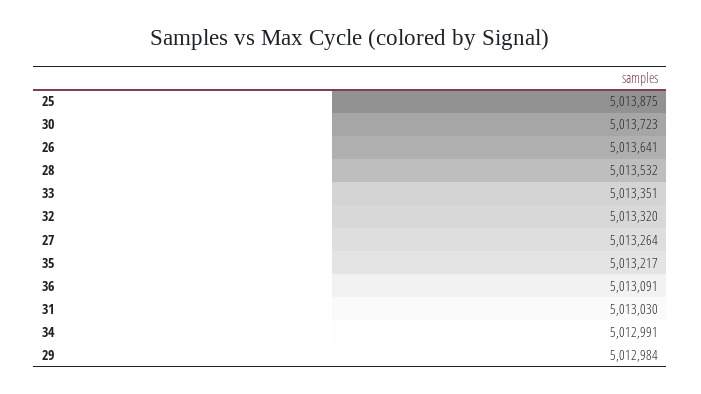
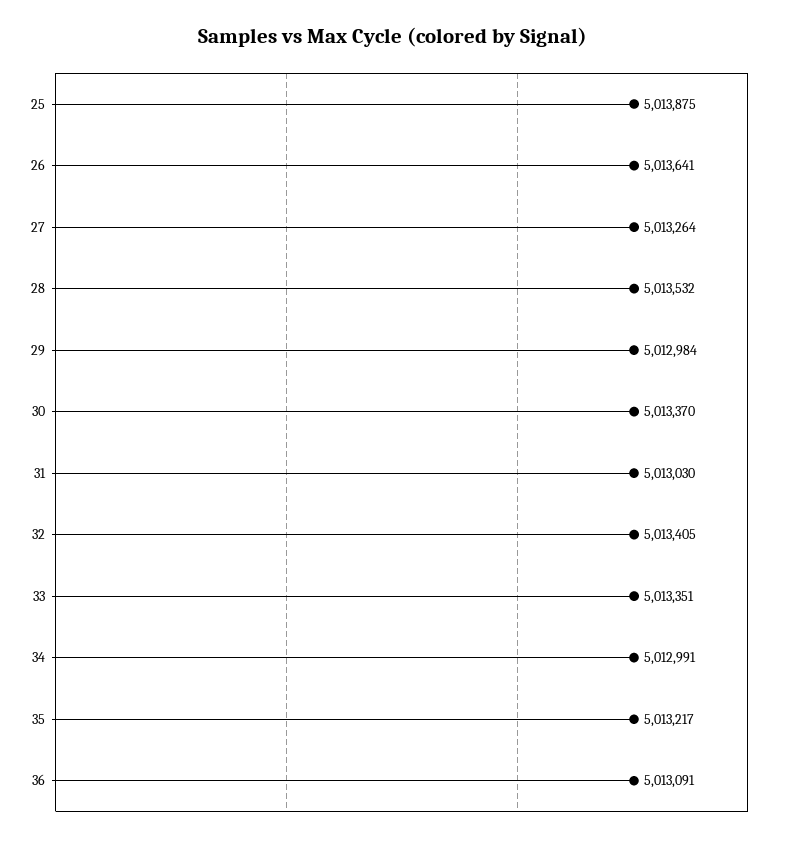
30: 5013723 -> 5013370
32: 5013320 -> 5013405

